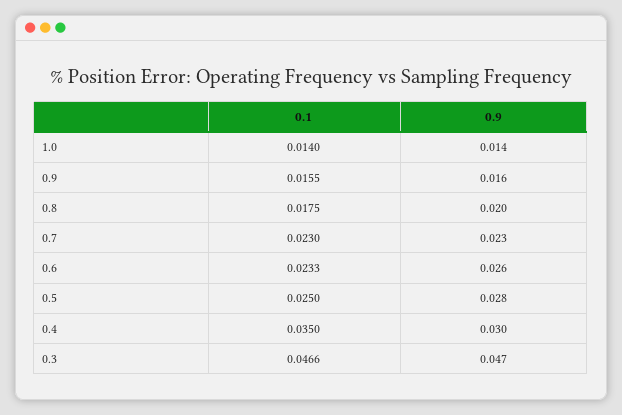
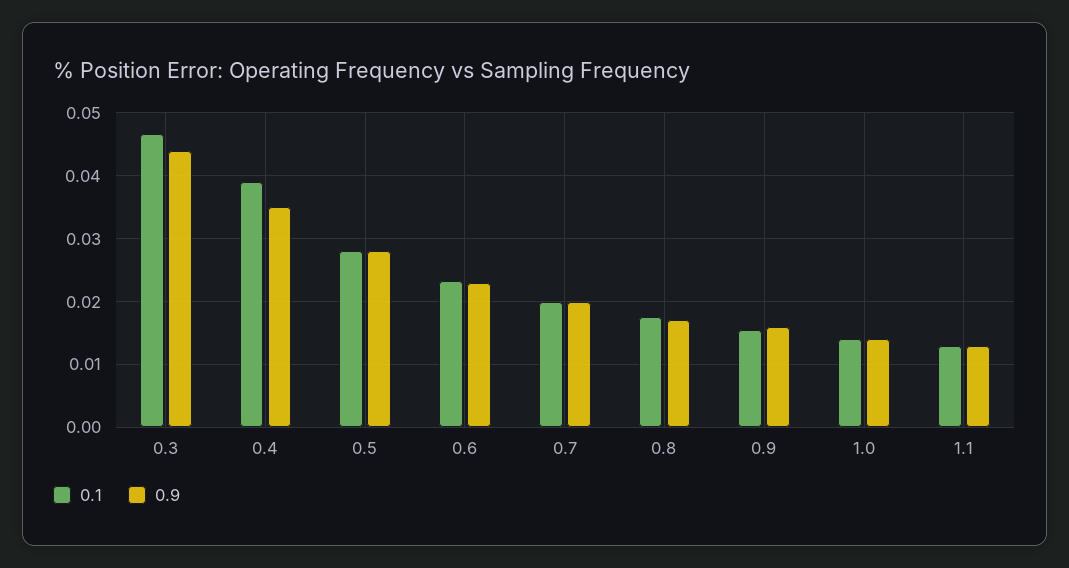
0.9, 0.8: 0.02 -> 0.017
0.1, 0.7: 0.023 -> 0.02
0.9, 0.7: 0.023 -> 0.02
0.9, 0.6: 0.026 -> 0.023
0.1, 0.5: 0.025 -> 0.028
0.1, 0.4: 0.035 -> 0.039
0.9, 0.4: 0.03 -> 0.035
0.9, 0.3: 0.047 -> 0.044
0.1, 1.1: none -> 0.013
0.9, 1.1: none -> 0.013

